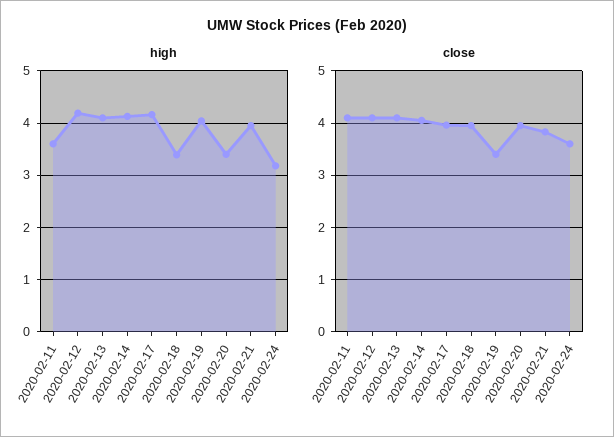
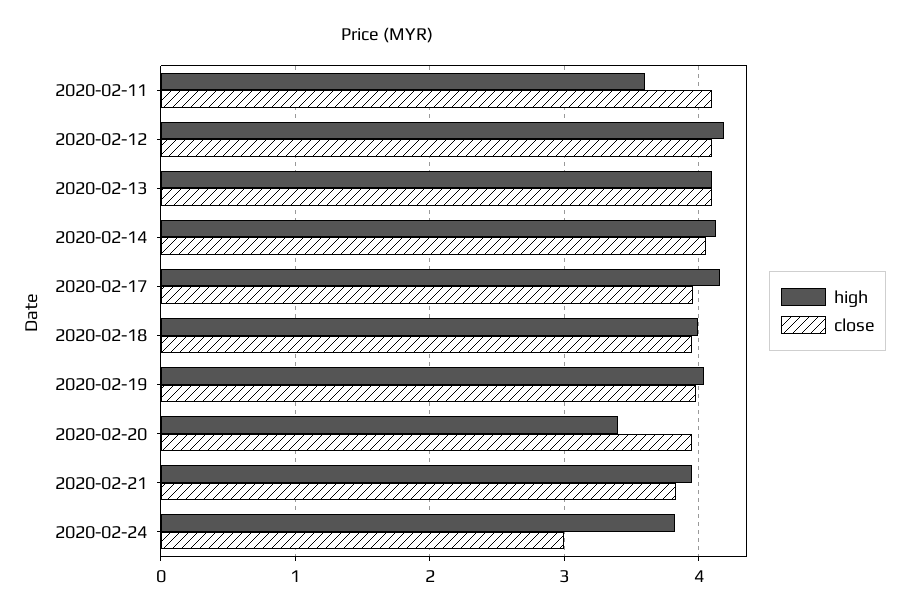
high, 2020-02-18: 3.4 -> 4
high, 2020-02-24: 3.2 -> 3.8
close, 2020-02-19: 3.4 -> 4
close, 2020-02-24: 3.6 -> 3

